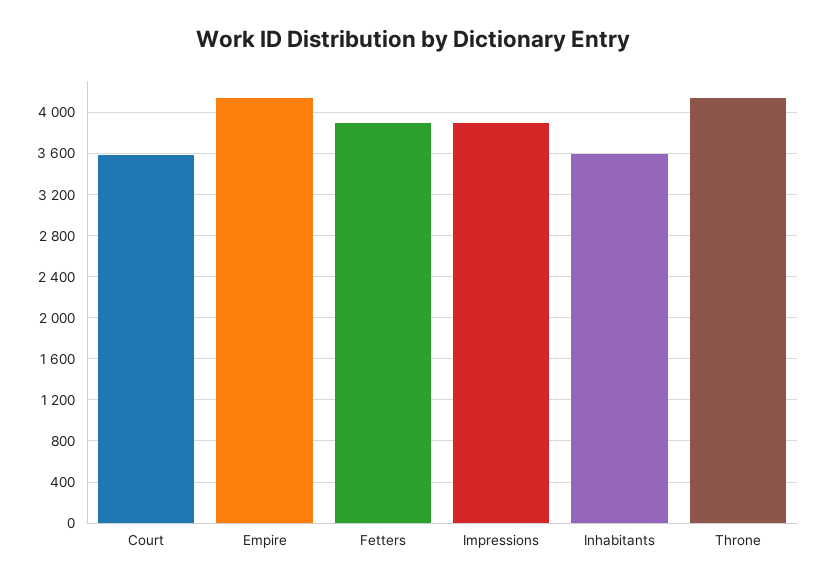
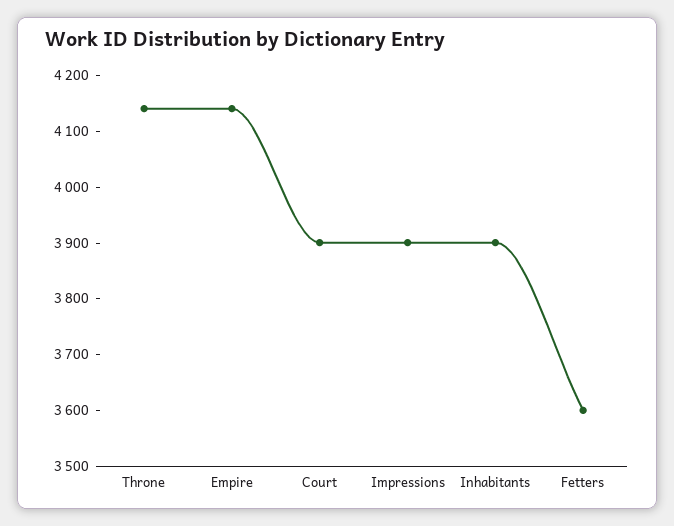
Court: 3600 -> 3900
Fetters: 3900 -> 3600
Inhabitants: 3600 -> 3900

